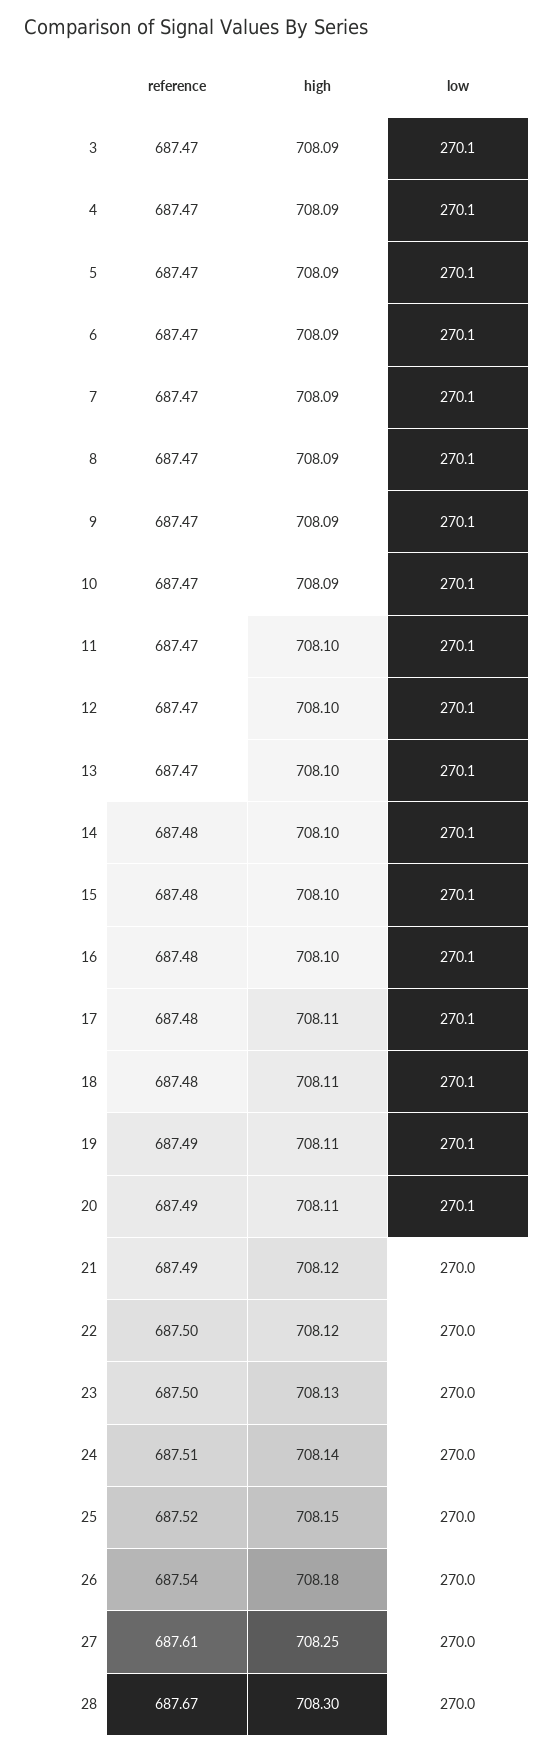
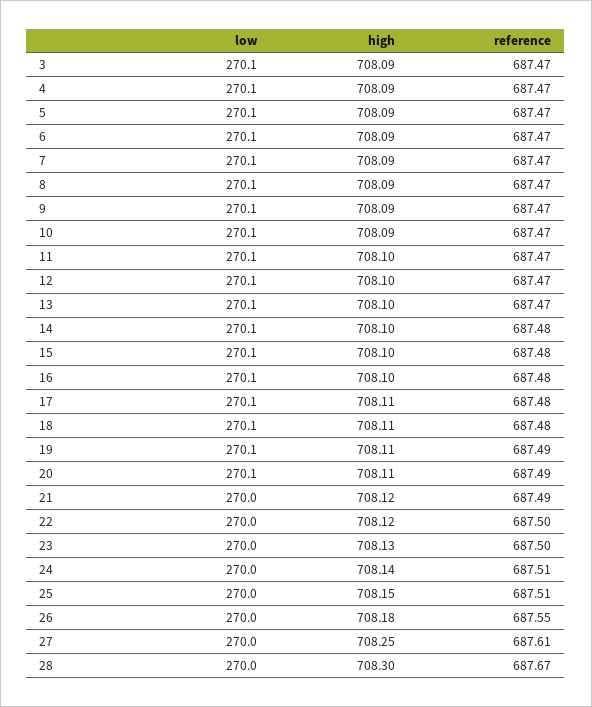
reference, 25: 687.52 -> 687.51
reference, 26: 687.54 -> 687.55

